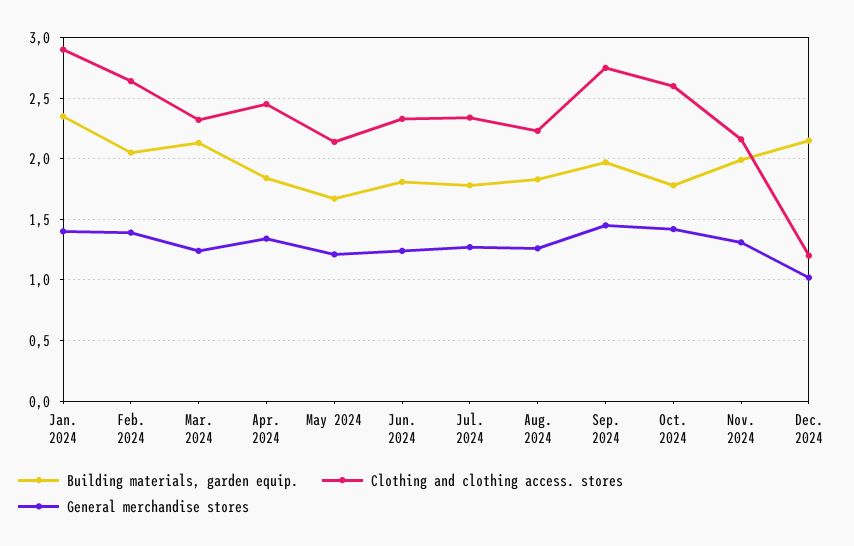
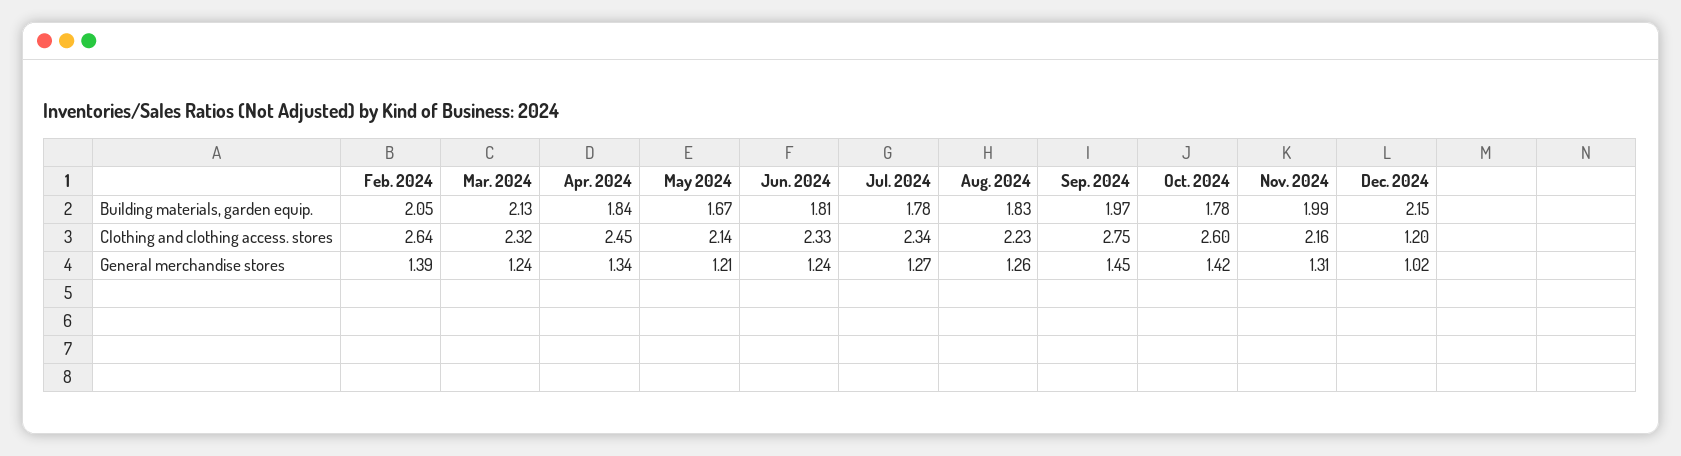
Building materials, garden equip., Jan. 2024: 2.35 -> none
Clothing and clothing access. stores, Jan. 2024: 2.9 -> none
General merchandise stores, Jan. 2024: 1.4 -> none

